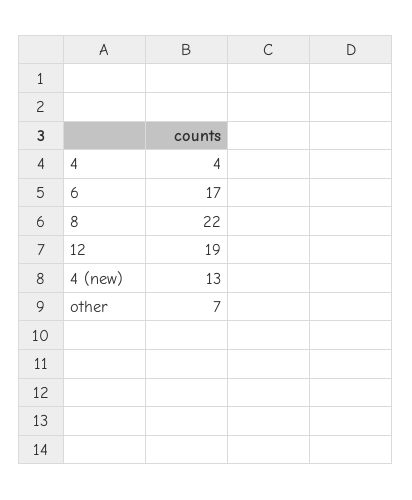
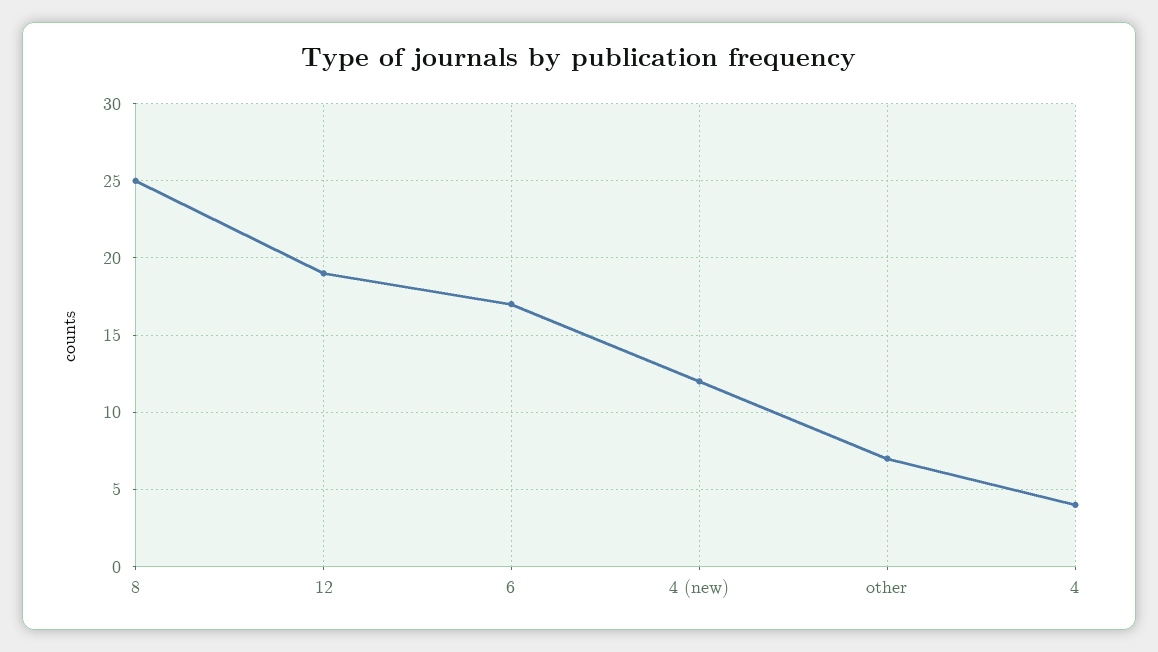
8: 22 -> 25
4 (new): 13 -> 12

